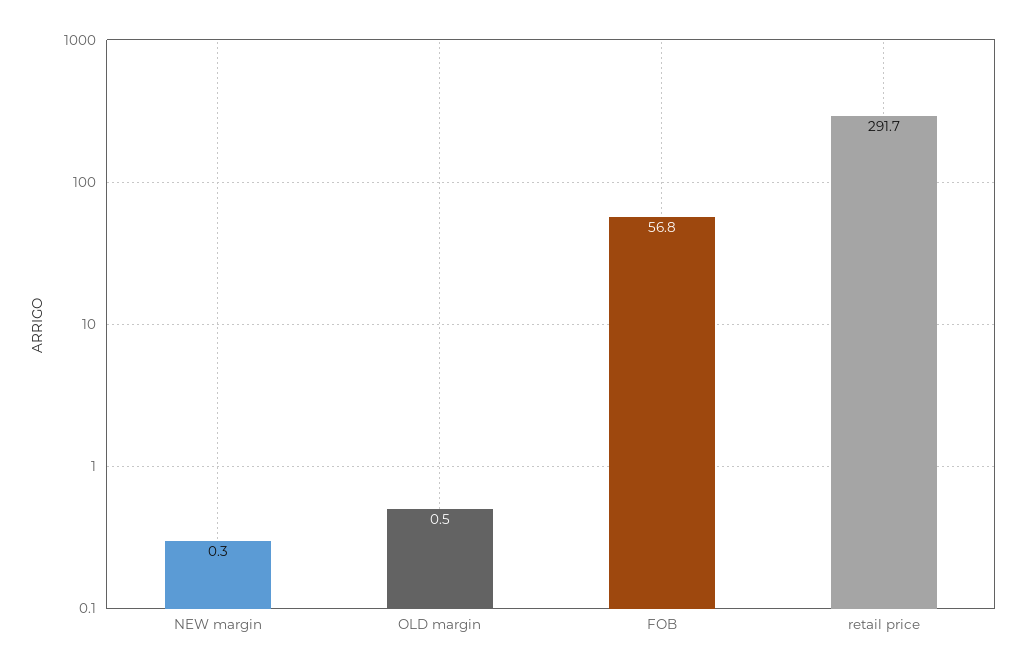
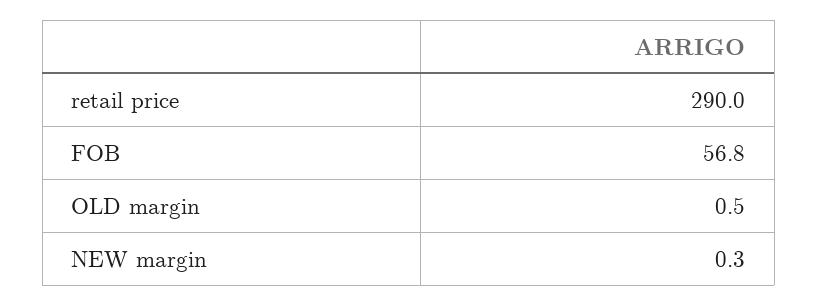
retail price: 291.7 -> 290

